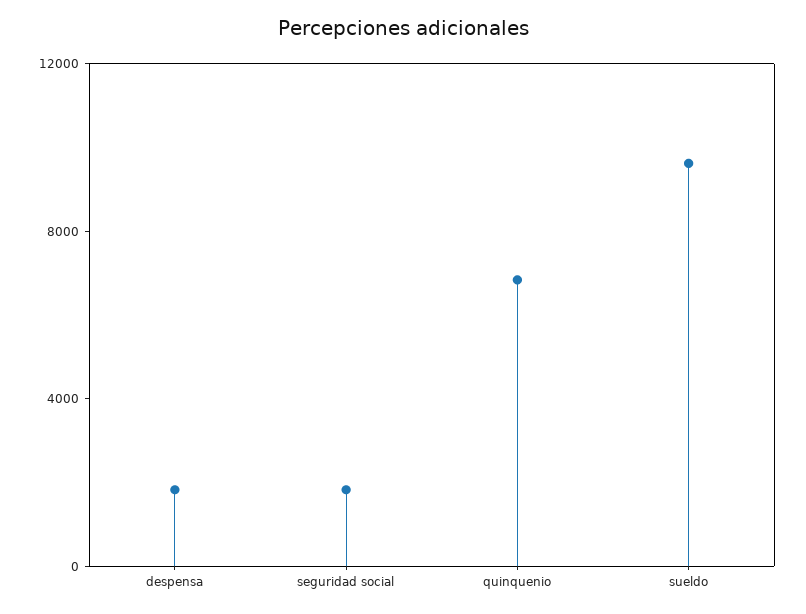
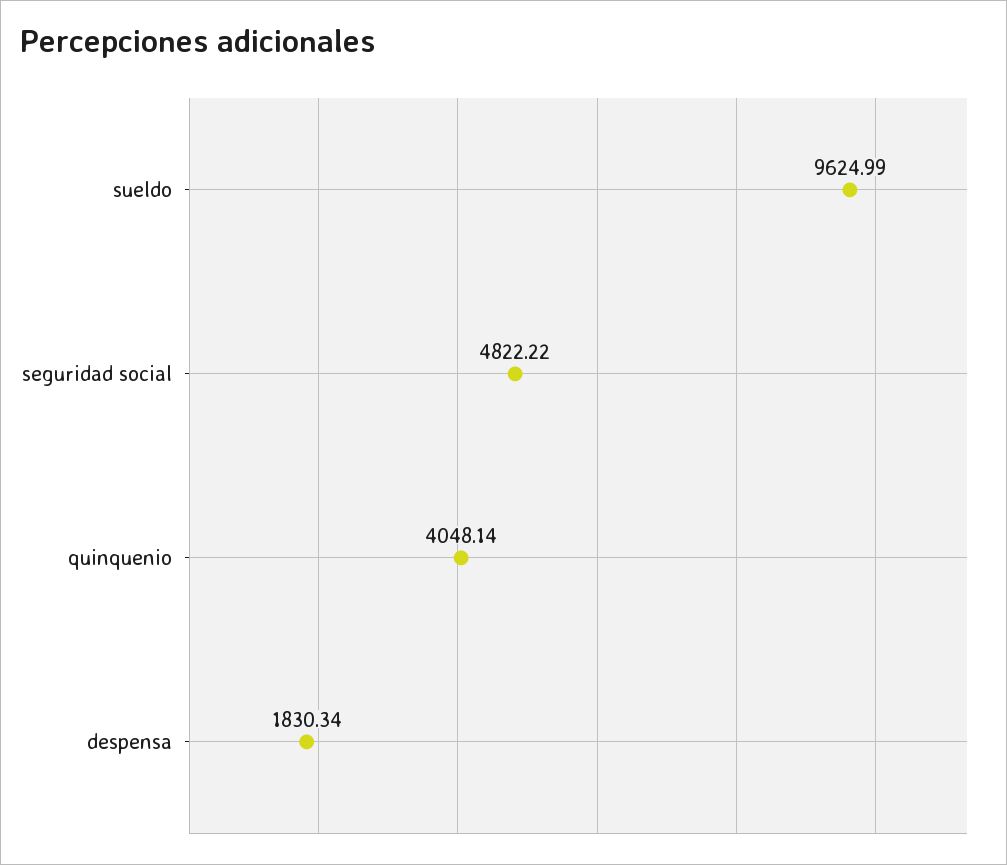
seguridad social: 2000 -> 4822.22
quinquenio: 7000 -> 4048.14

